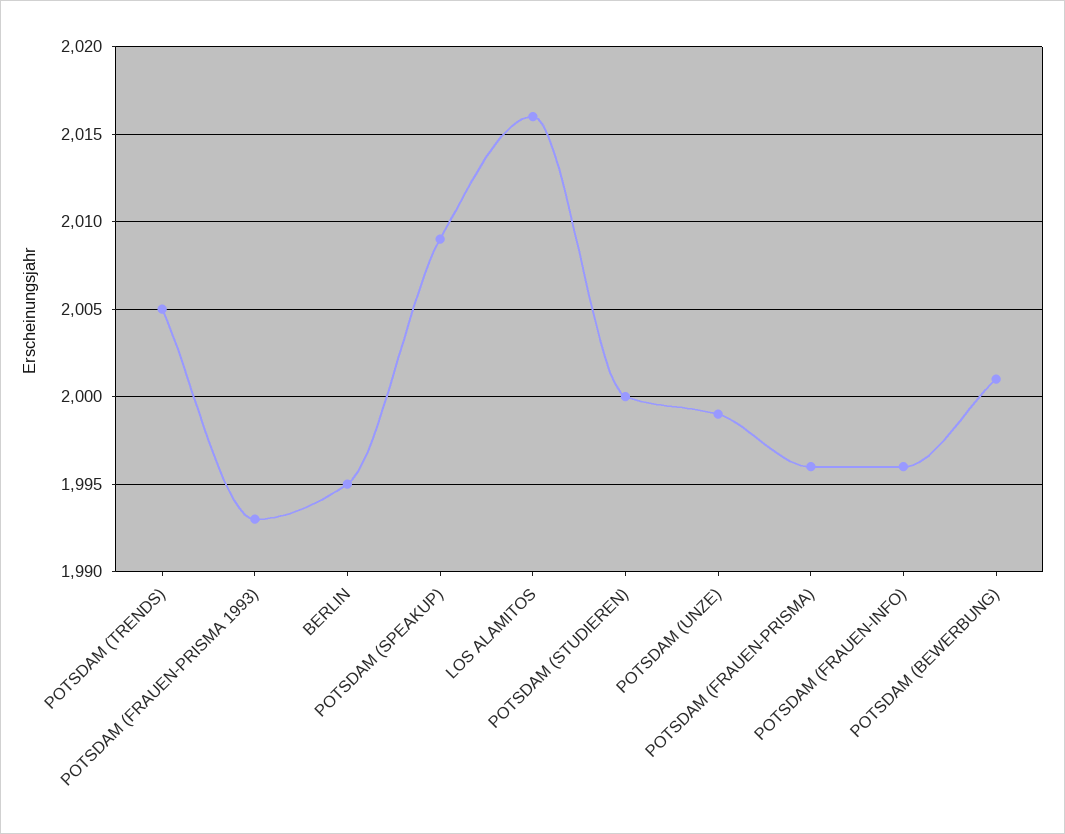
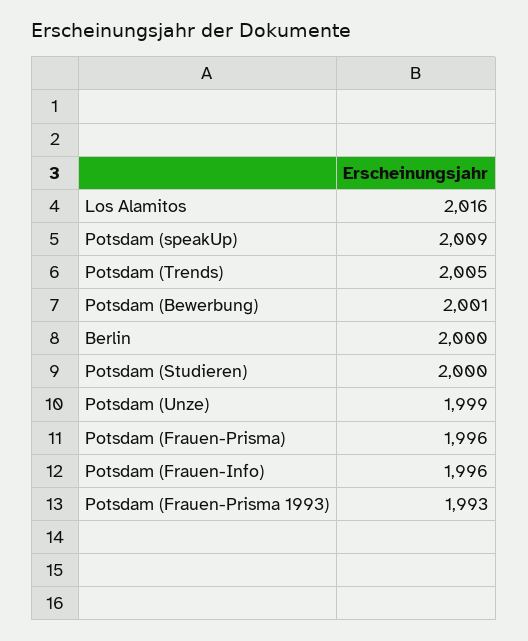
BERLIN: 1995 -> 2000

